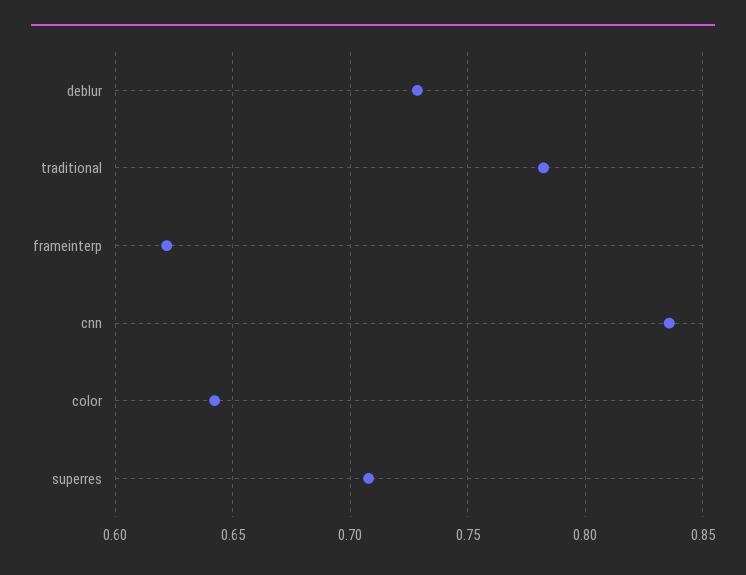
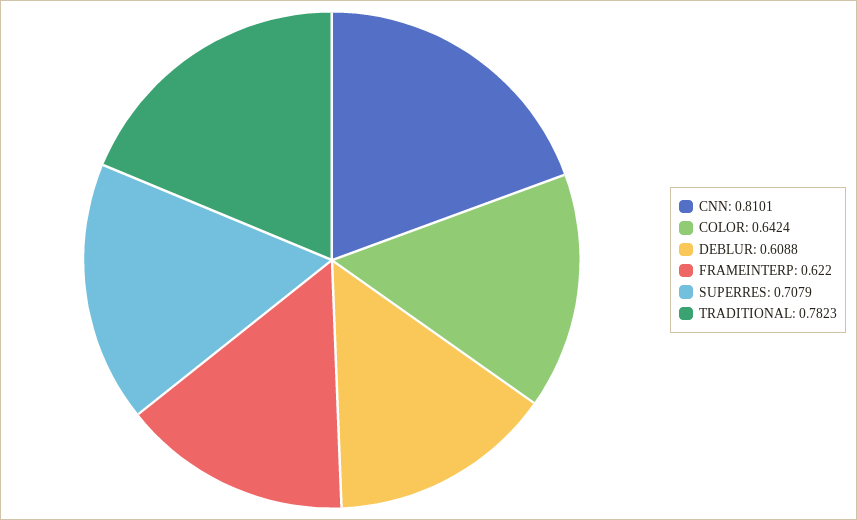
deblur: 0.73 -> 0.6088
cnn: 0.835 -> 0.8101

